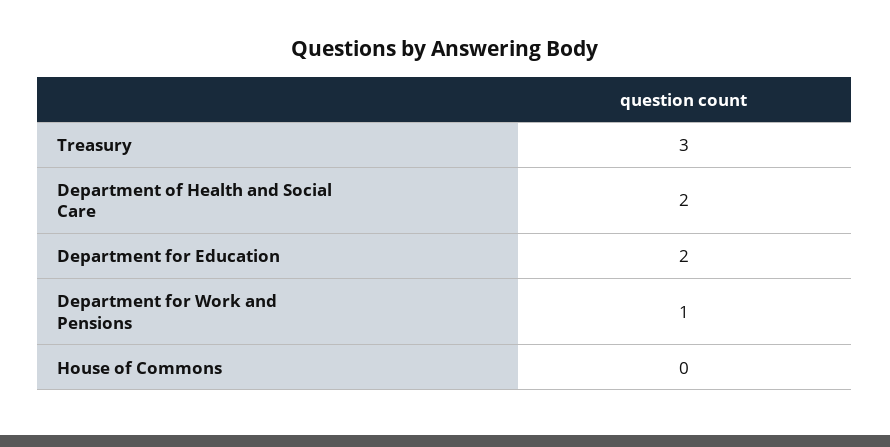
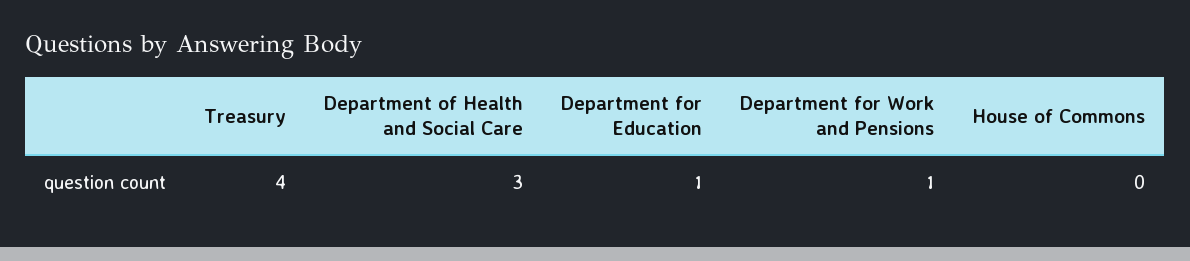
Treasury: 3 -> 4
Department of Health and Social Care: 2 -> 3
Department for Education: 2 -> 1

